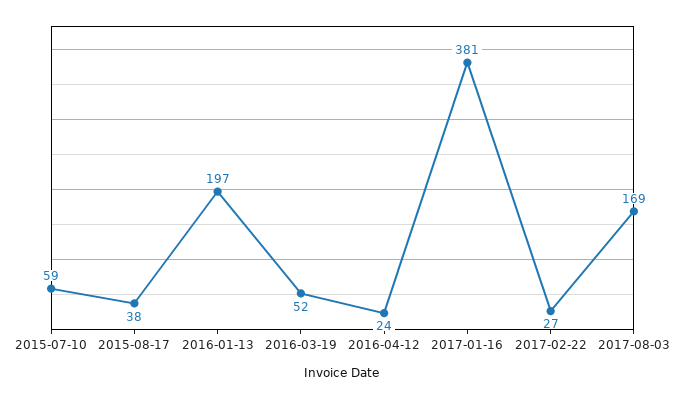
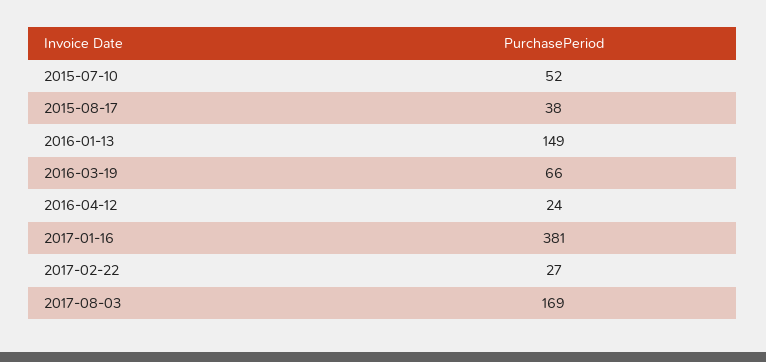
2015-07-10: 59 -> 52
2016-01-13: 197 -> 149
2016-03-19: 52 -> 66

